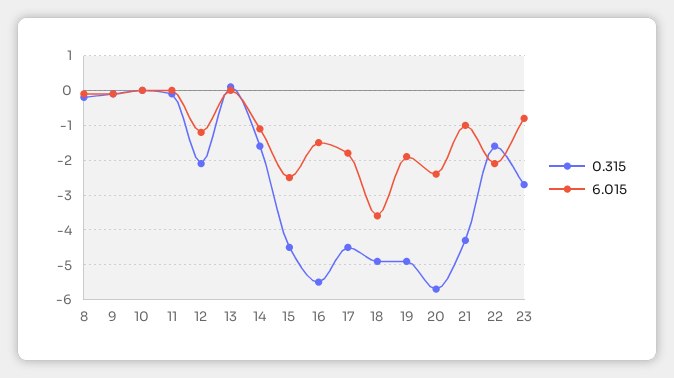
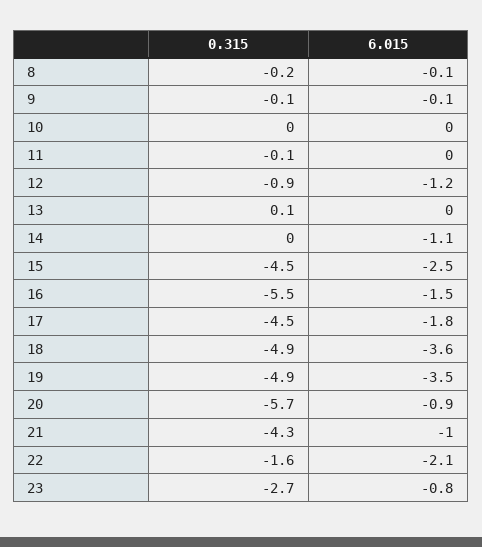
0.315, 12: -2 -> -0.9
0.315, 14: -1.5 -> 0
6.015, 19: -2 -> -3.5
6.015, 20: -2.5 -> -0.9

